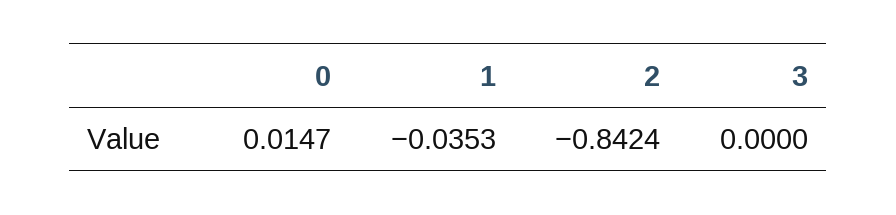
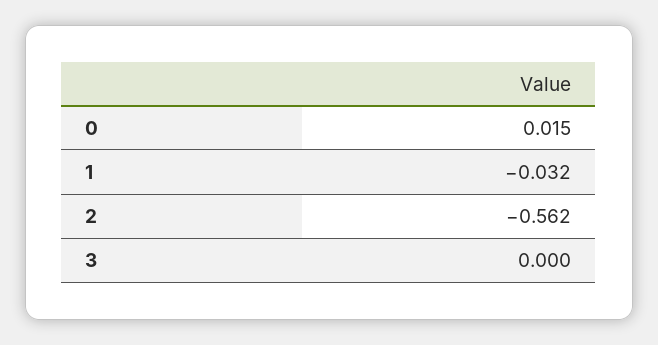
1: -0.0353 -> -0.032
2: -0.8424 -> -0.562

